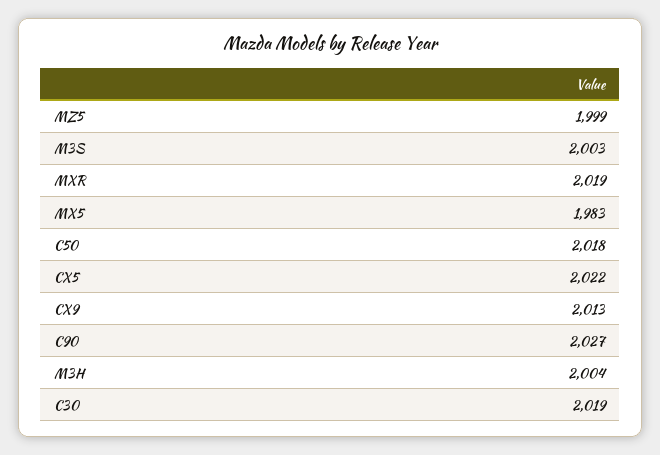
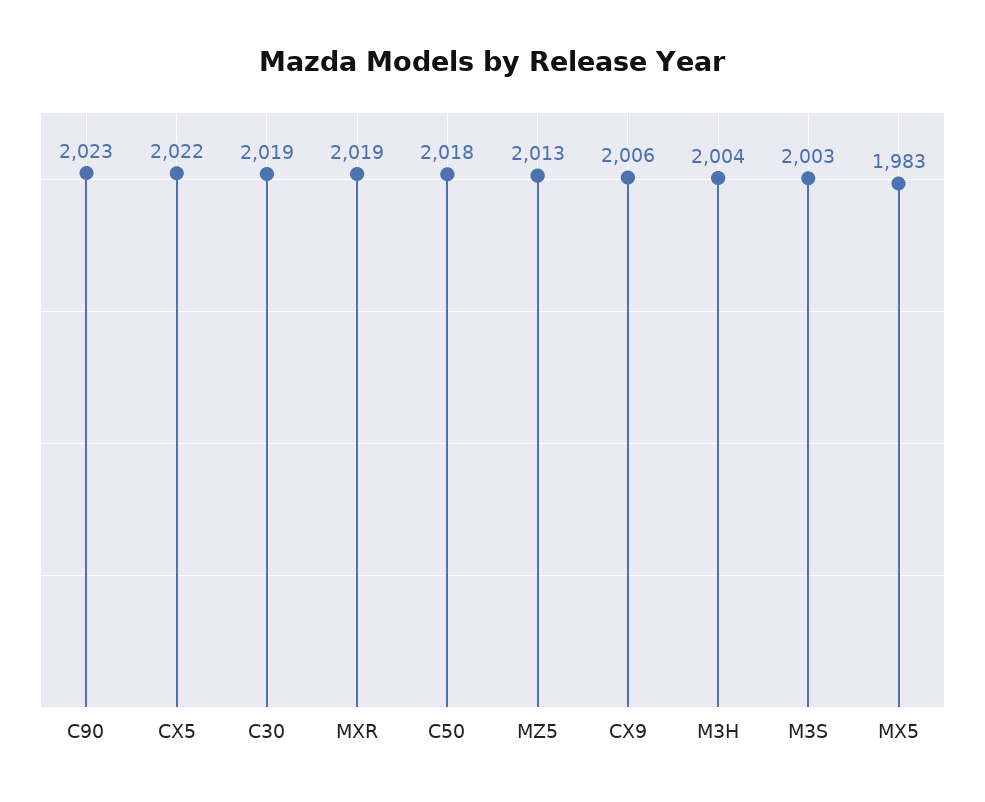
MZ5: 1999 -> 2013
CX9: 2013 -> 2006
C90: 2027 -> 2023

